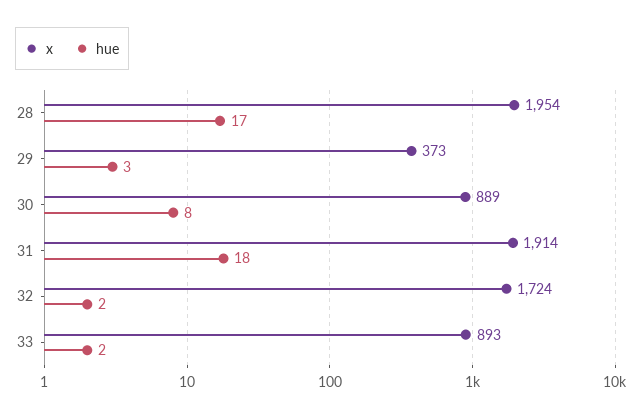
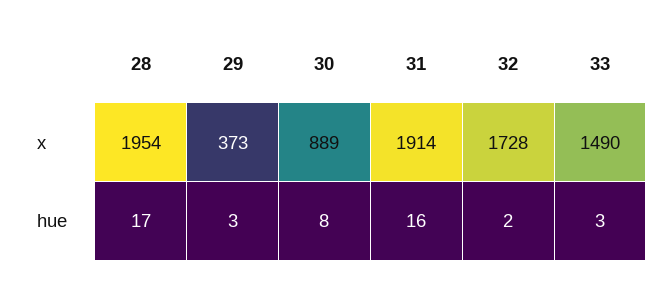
hue, 31: 18 -> 16
x, 32: 1724 -> 1728
x, 33: 893 -> 1490
hue, 33: 2 -> 3

